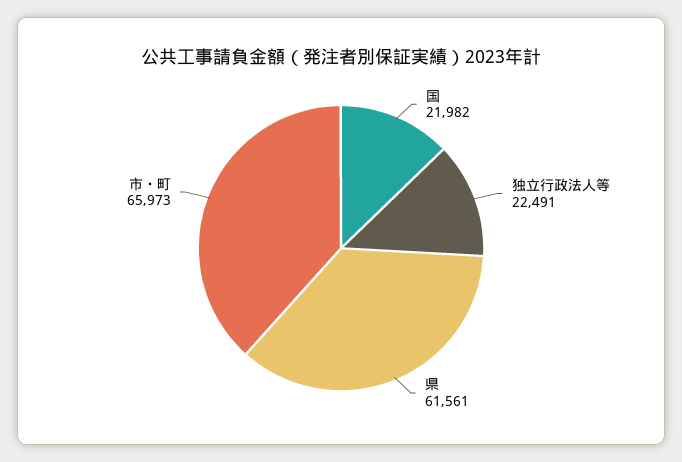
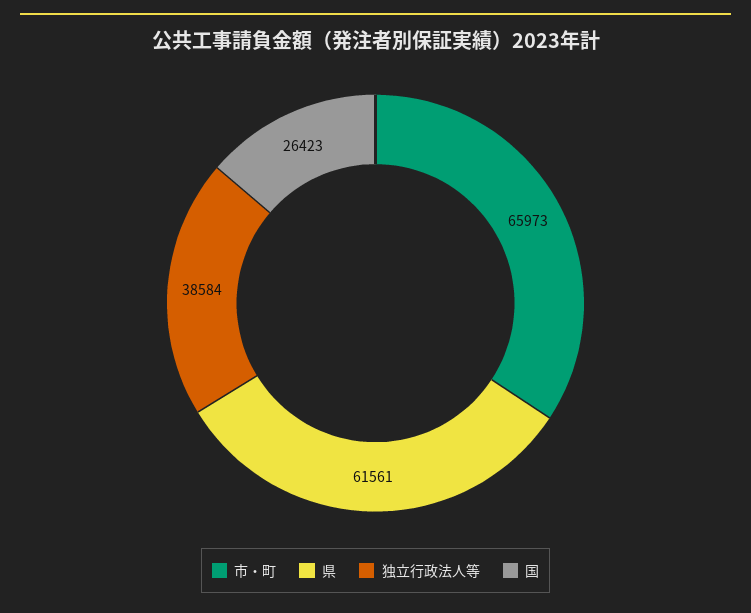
国: 21982 -> 26423
独立行政法人等: 22491 -> 38584

